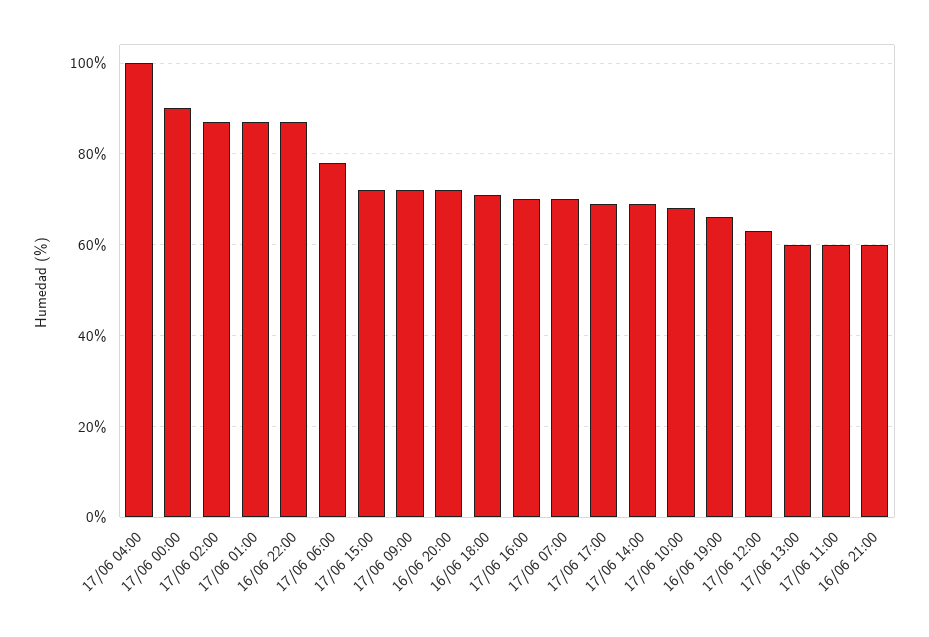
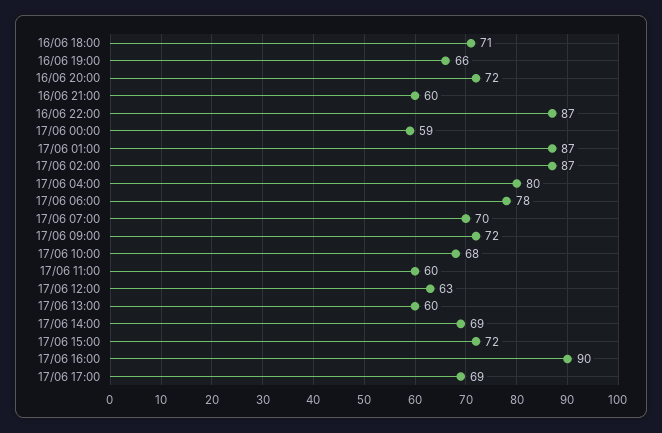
17/06 04:00: 100 -> 80
17/06 00:00: 90 -> 59
17/06 16:00: 70 -> 90

